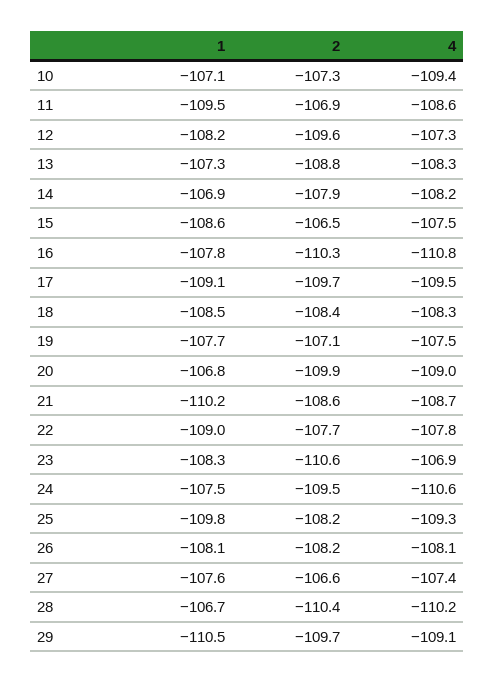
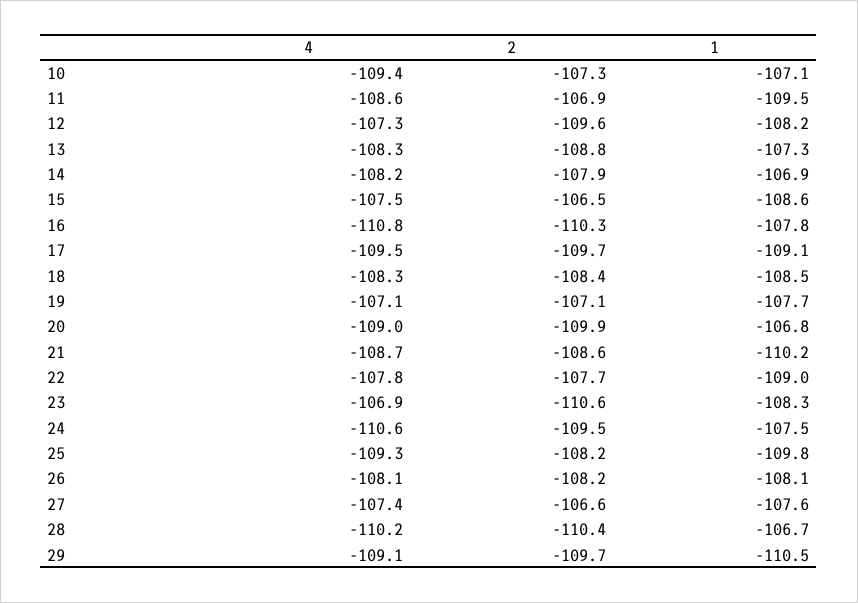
4, 19: -107.5 -> -107.1

